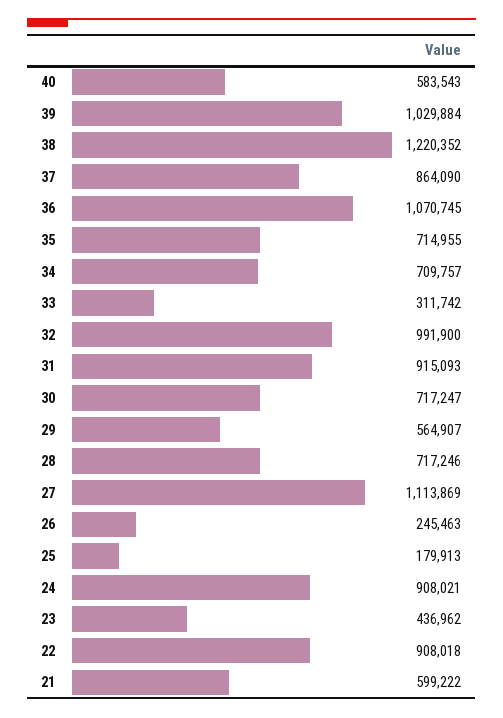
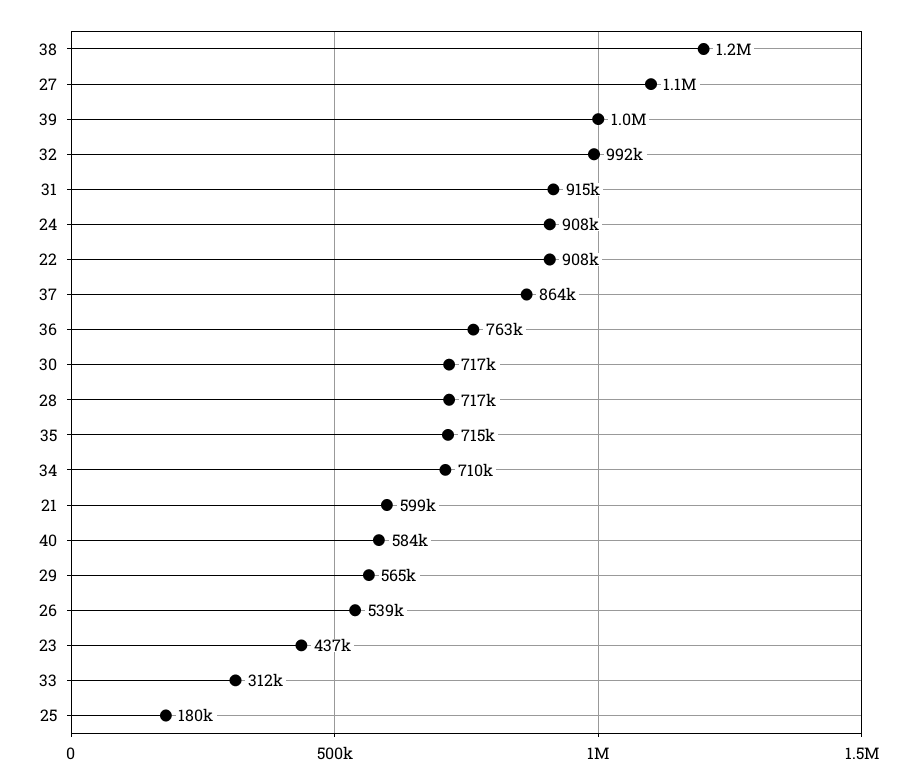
36: 1070745 -> 763000
26: 245463 -> 539000

